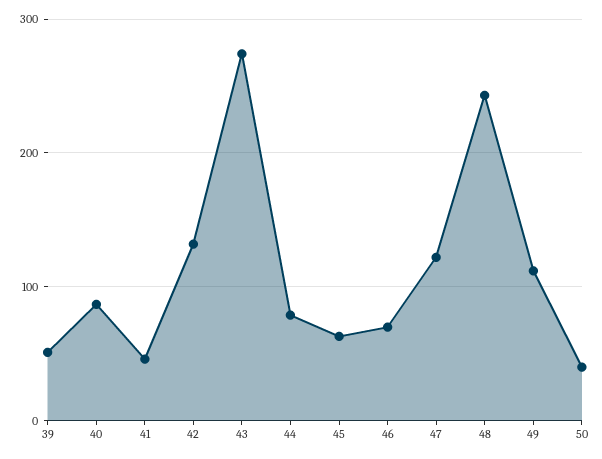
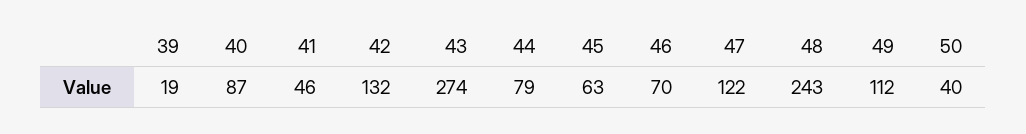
39: 50 -> 19

